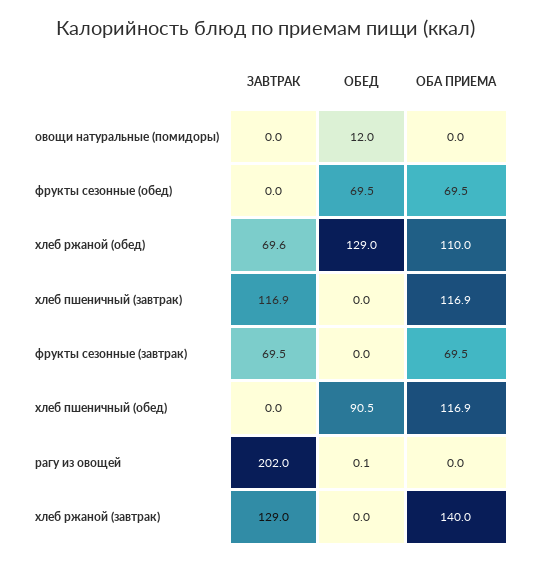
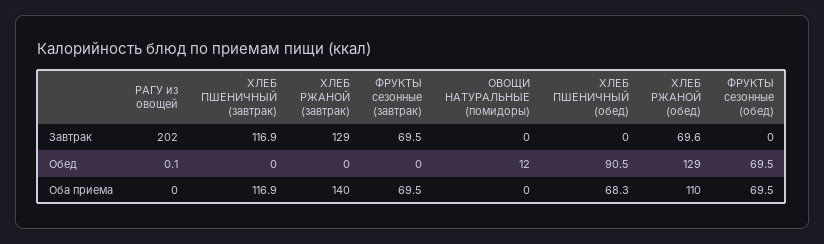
ОБА ПРИЕМА, хлеб пшеничный (обед): 116.9 -> 68.3

